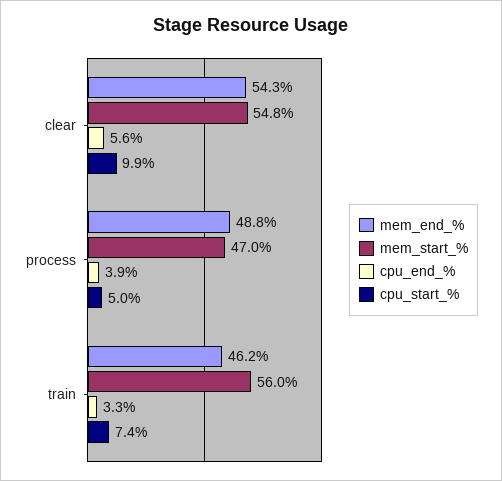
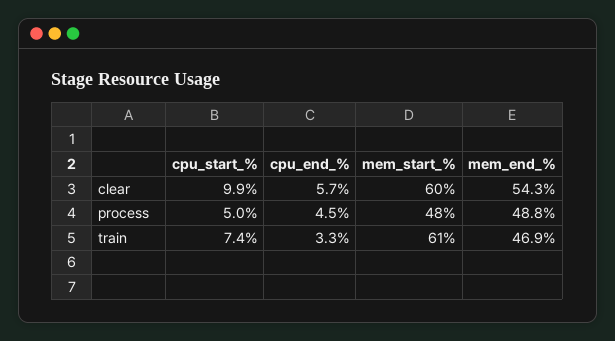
mem_start_%, clear: 54.8 -> 60
cpu_end_%, clear: 5.6 -> 5.7
mem_start_%, process: 47 -> 48
cpu_end_%, process: 3.9 -> 4.5
mem_end_%, train: 46.2 -> 46.9
mem_start_%, train: 56 -> 61

